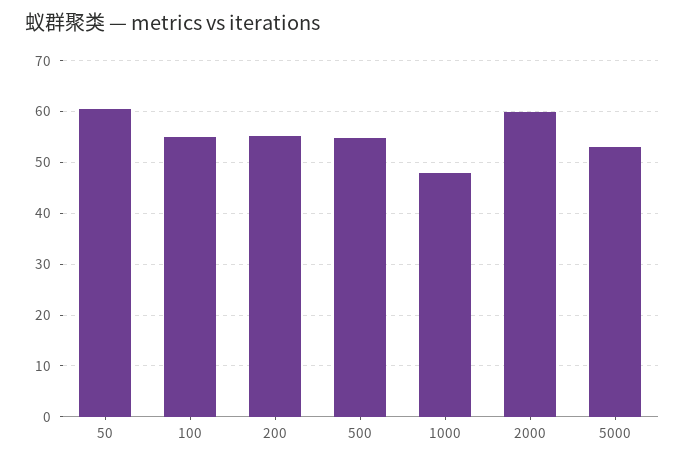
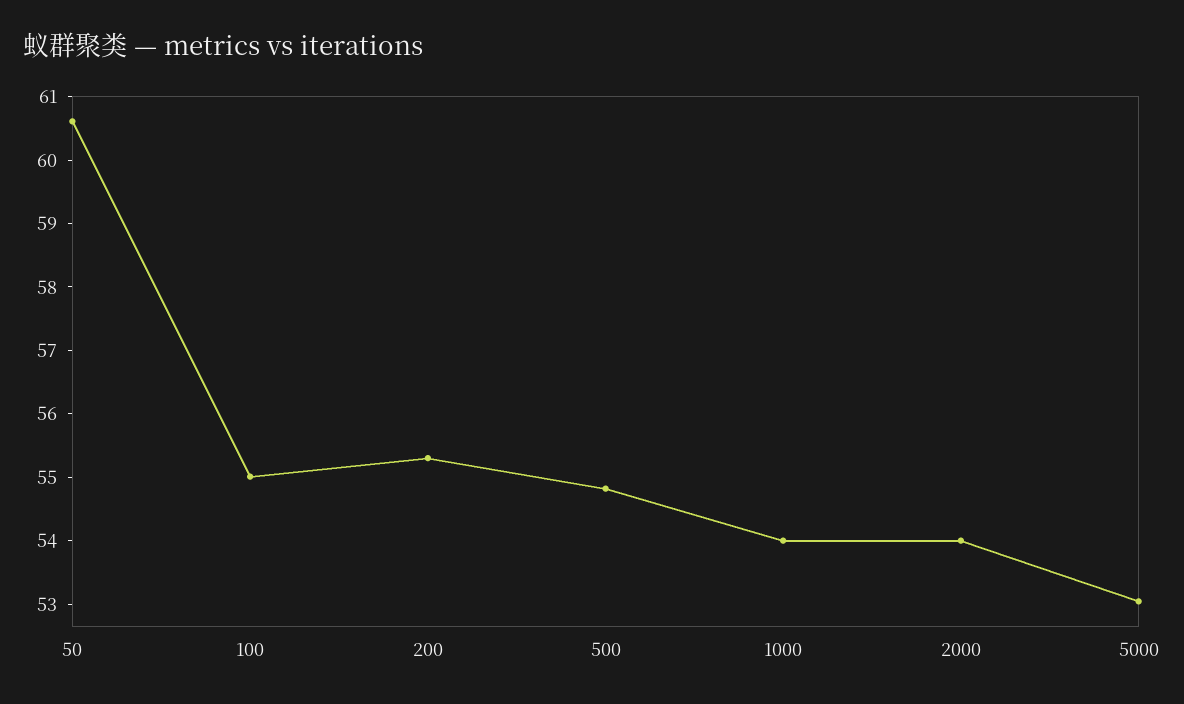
1000: 48 -> 54
2000: 60 -> 54

